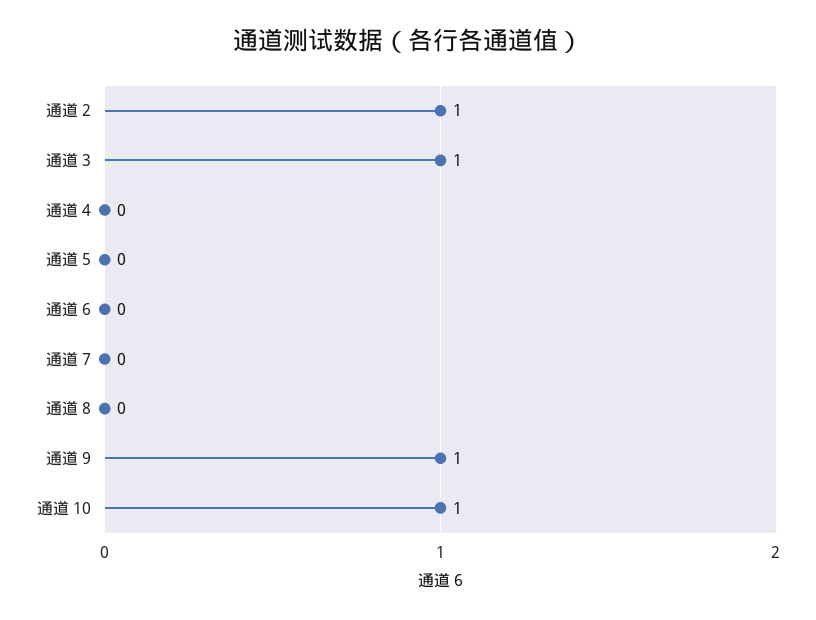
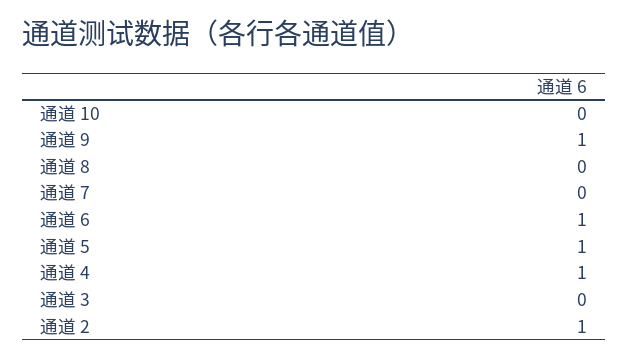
通道 3: 1 -> 0
通道 4: 0 -> 1
通道 5: 0 -> 1
通道 6: 0 -> 1
通道 10: 1 -> 0

